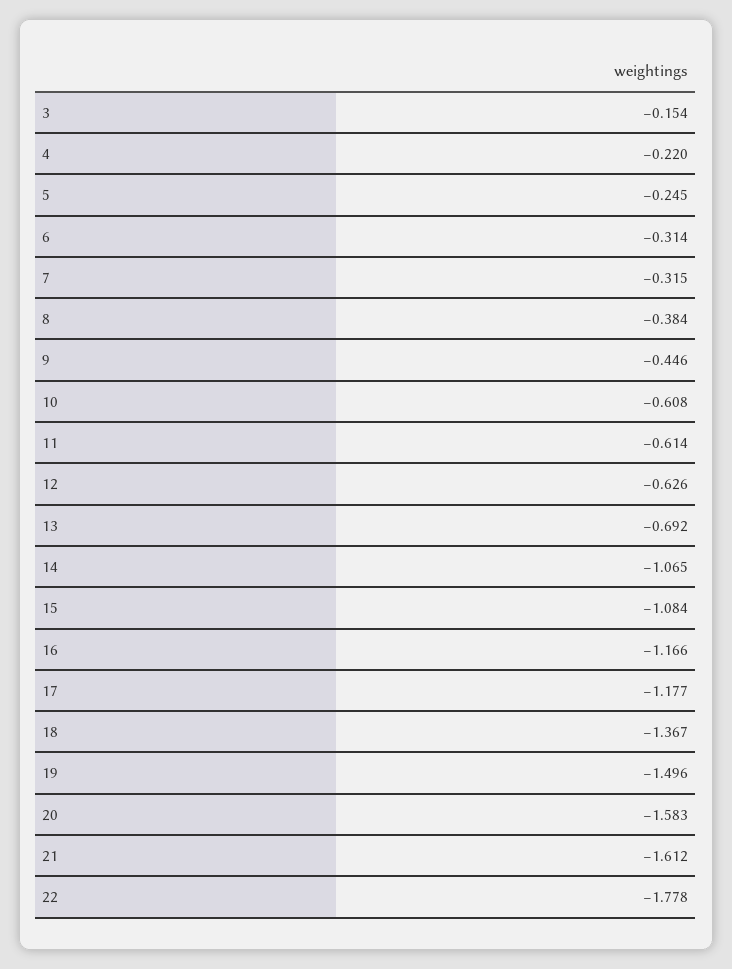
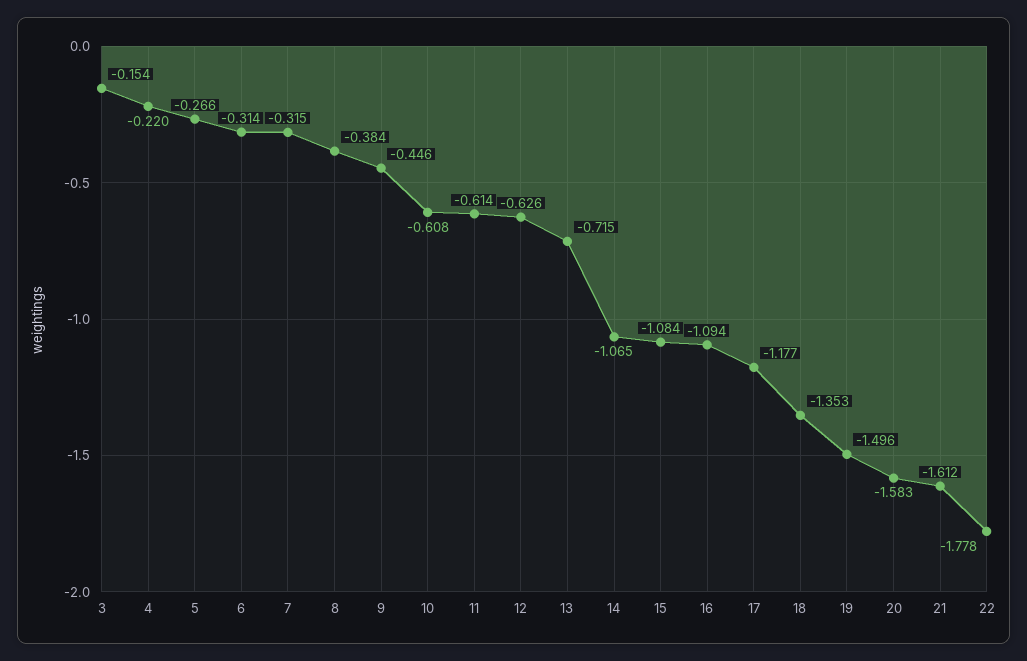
5: -0.245 -> -0.266
13: -0.692 -> -0.715
16: -1.166 -> -1.094
18: -1.367 -> -1.353

